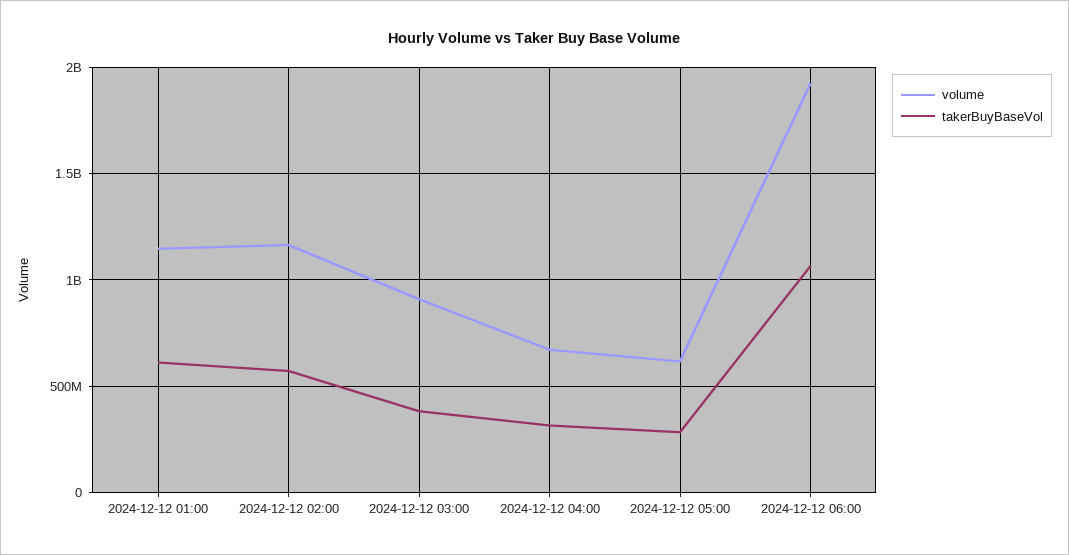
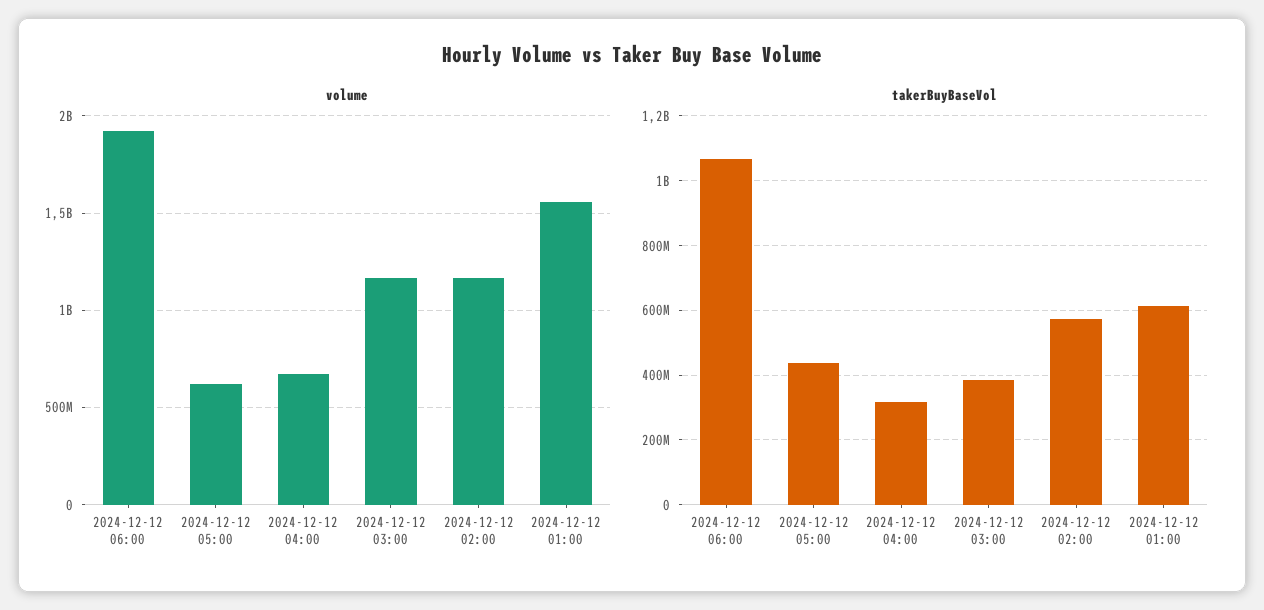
volume, 2024-12-12 01:00: 1150000000 -> 1550000000
volume, 2024-12-12 03:00: 900000000 -> 1150000000
takerBuyBaseVol, 2024-12-12 05:00: 300000000 -> 440000000

